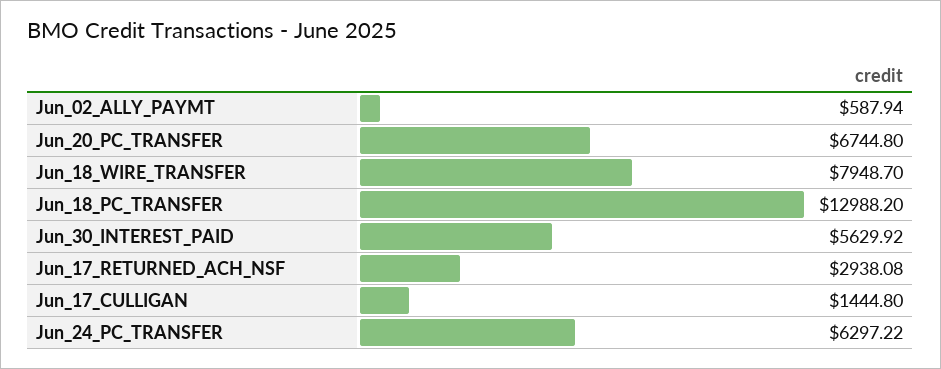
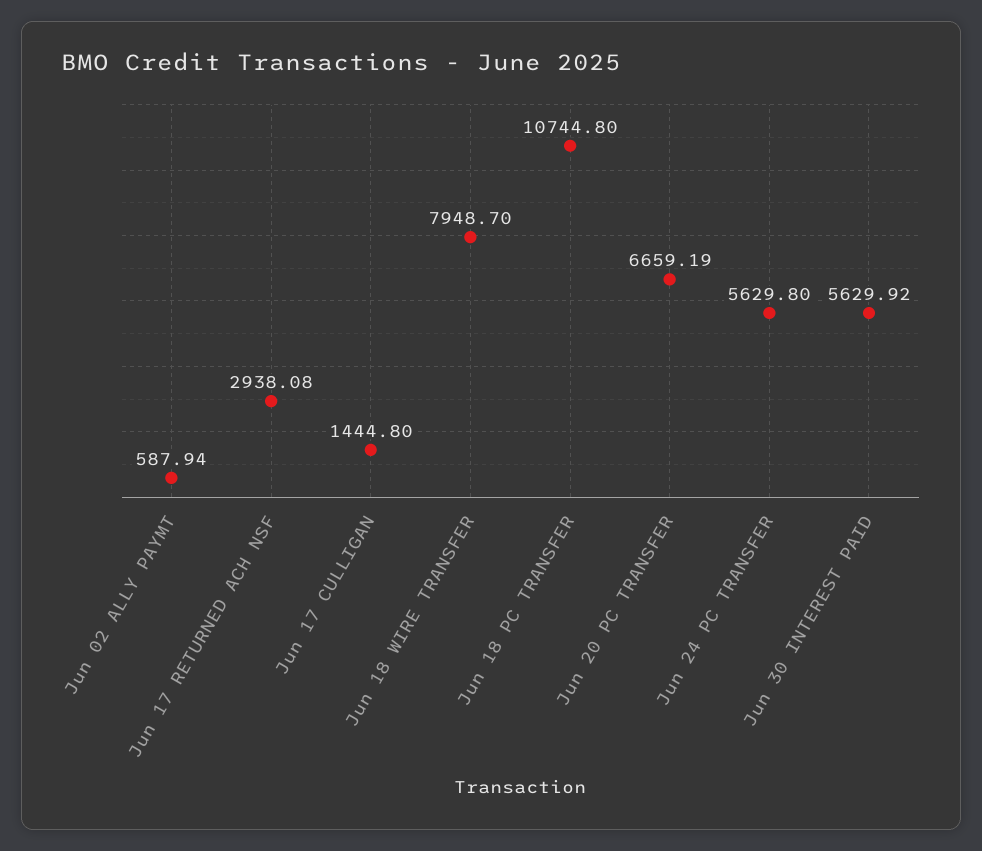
Jun_20_PC_TRANSFER: 6744.8 -> 6659.19
Jun_18_PC_TRANSFER: 12988.2 -> 10744.8
Jun_24_PC_TRANSFER: 6297.22 -> 5629.8

